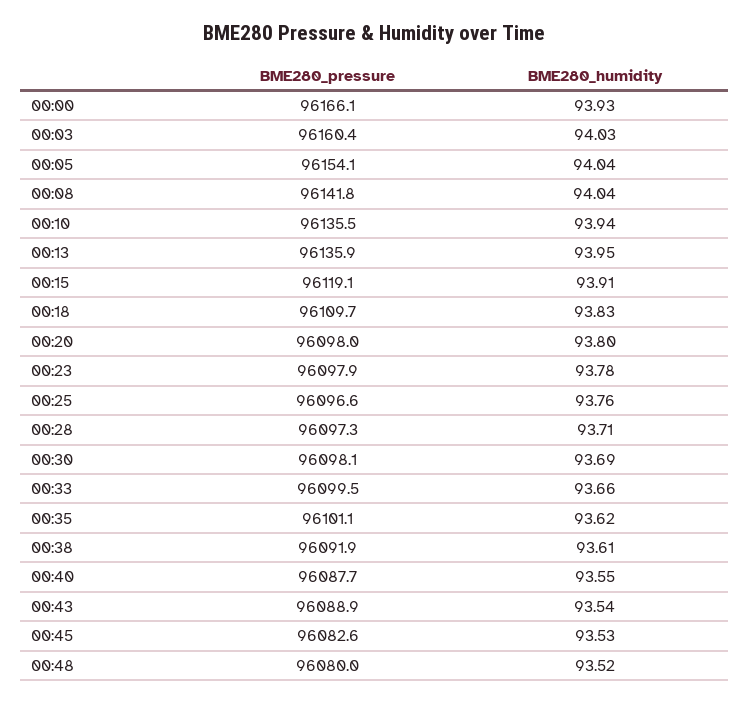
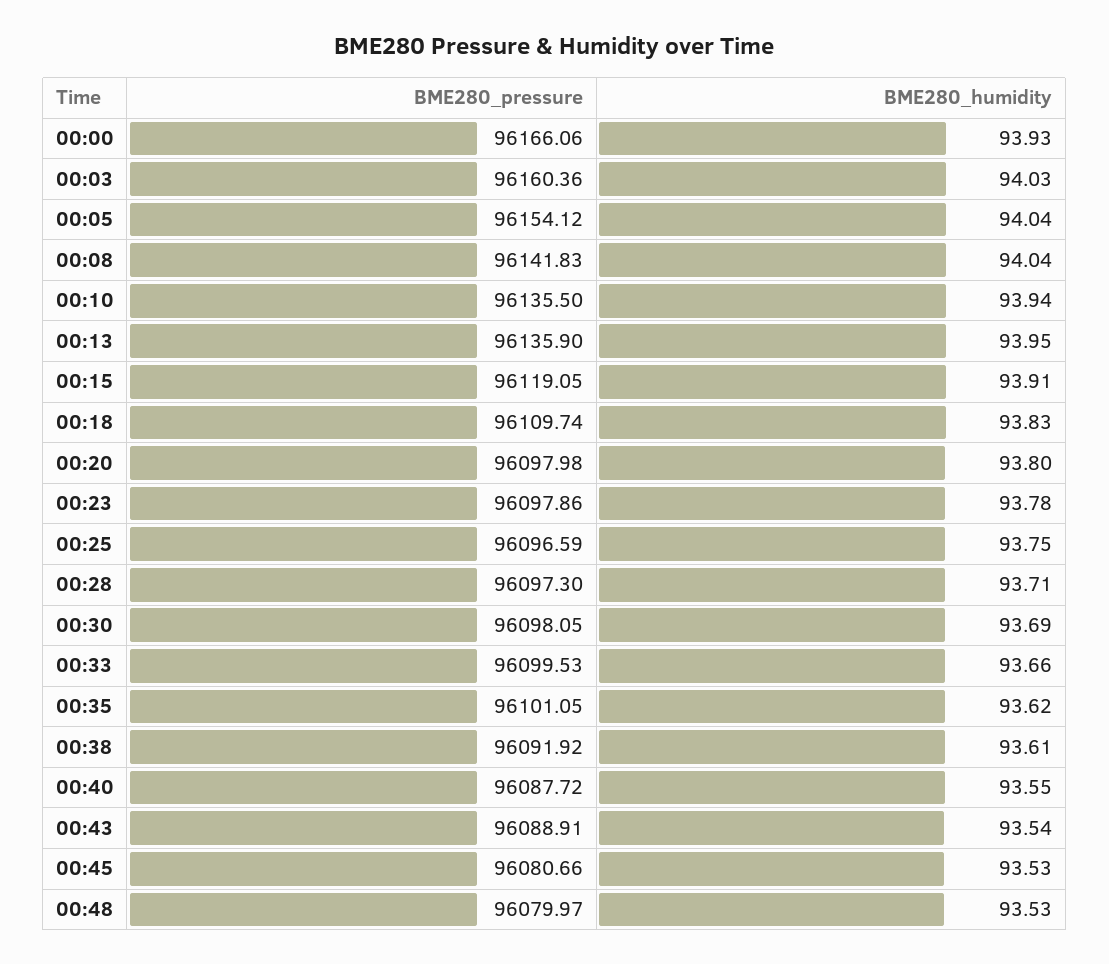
BME280_humidity, 00:25: 93.76 -> 93.75
BME280_pressure, 00:45: 96082.6 -> 96080.66
BME280_humidity, 00:48: 93.52 -> 93.53

